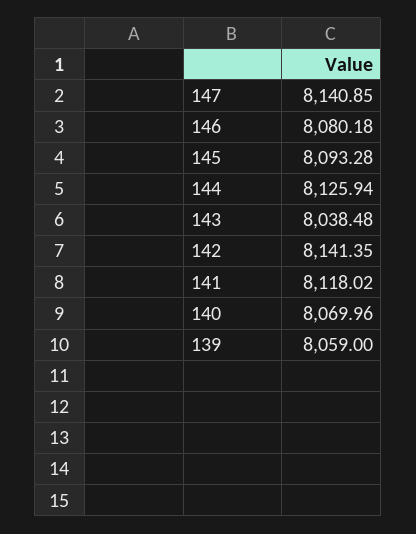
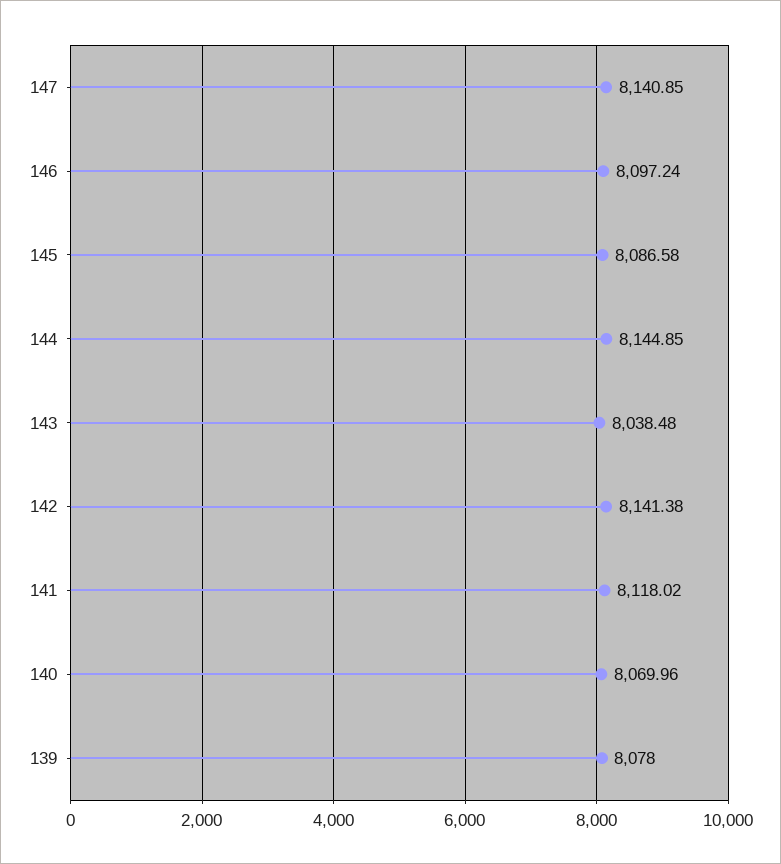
146: 8080.18 -> 8097.24
145: 8093.28 -> 8086.58
144: 8125.94 -> 8144.85
142: 8141.35 -> 8141.38
139: 8059 -> 8078

